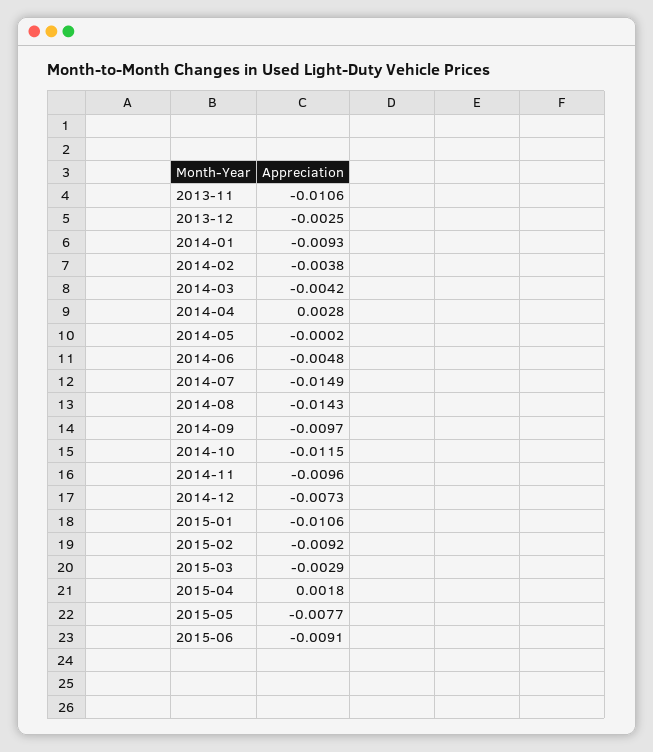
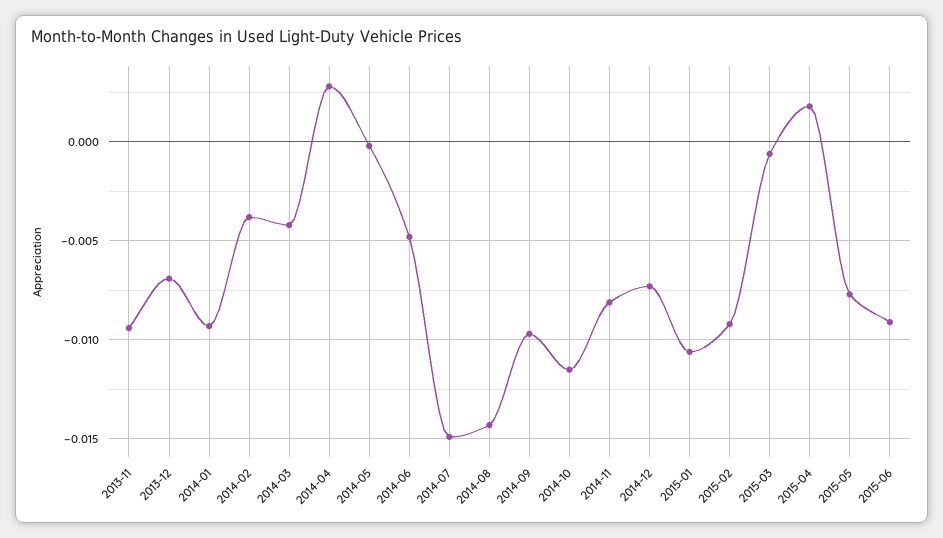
2013-11: -0.0106 -> -0.0095
2013-12: -0.0025 -> -0.007
2014-11: -0.0096 -> -0.008
2015-03: -0.0029 -> -0.0005

